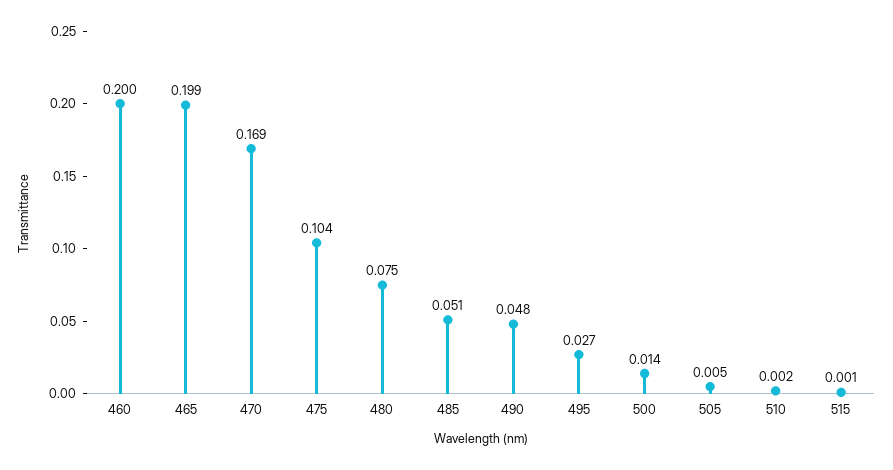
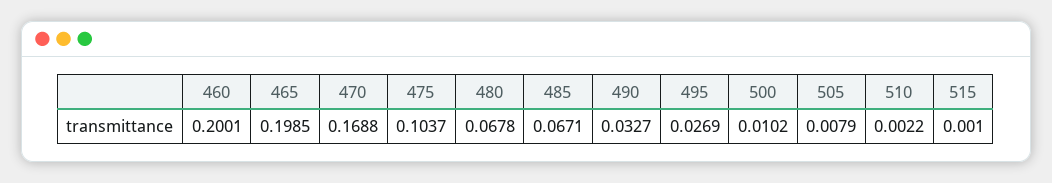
480: 0.075 -> 0.0678
485: 0.051 -> 0.0671
490: 0.048 -> 0.0327
500: 0.014 -> 0.0102
505: 0.005 -> 0.0079

